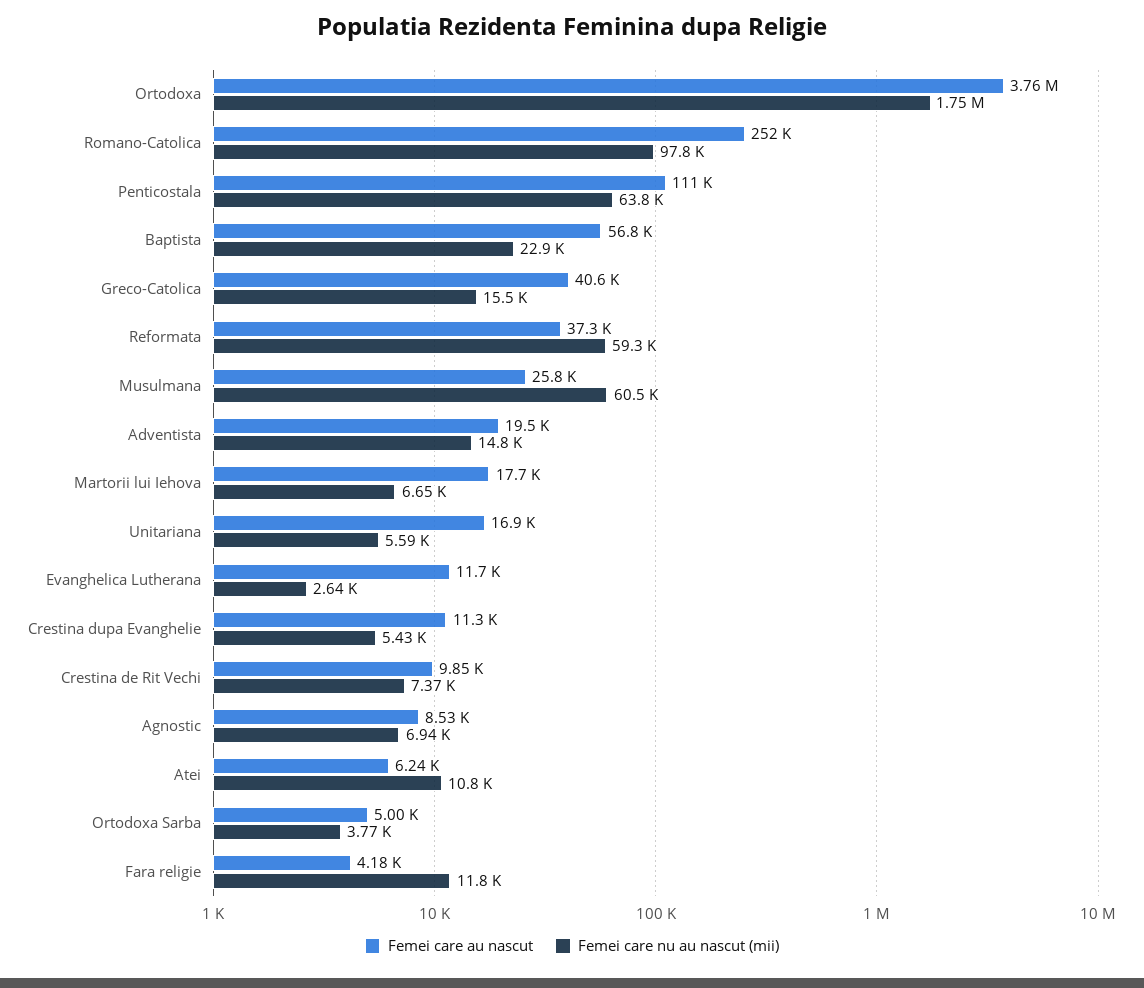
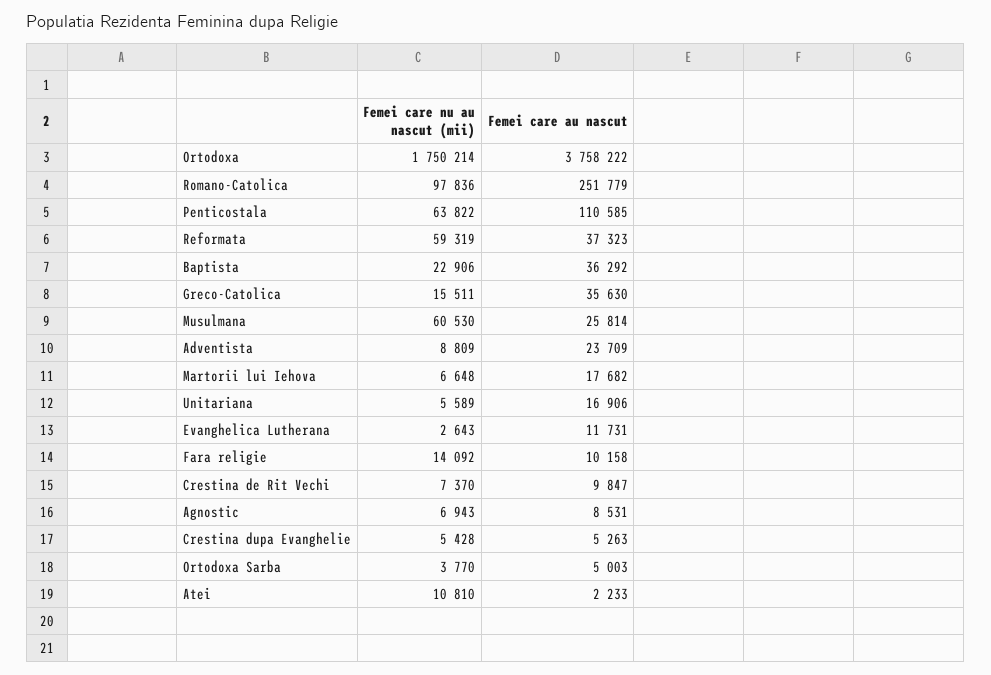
Femei care au nascut, Baptista: 56800 -> 36292
Femei care au nascut, Greco-Catolica: 40600 -> 35630
Femei care au nascut, Adventista: 19500 -> 23709
Femei care nu au nascut (mii), Adventista: 14800 -> 8809
Femei care au nascut, Crestina dupa Evanghelie: 11300 -> 5263
Femei care au nascut, Atei: 6240 -> 2233
Femei care au nascut, Fara religie: 4180 -> 10158
Femei care nu au nascut (mii), Fara religie: 11800 -> 14092

